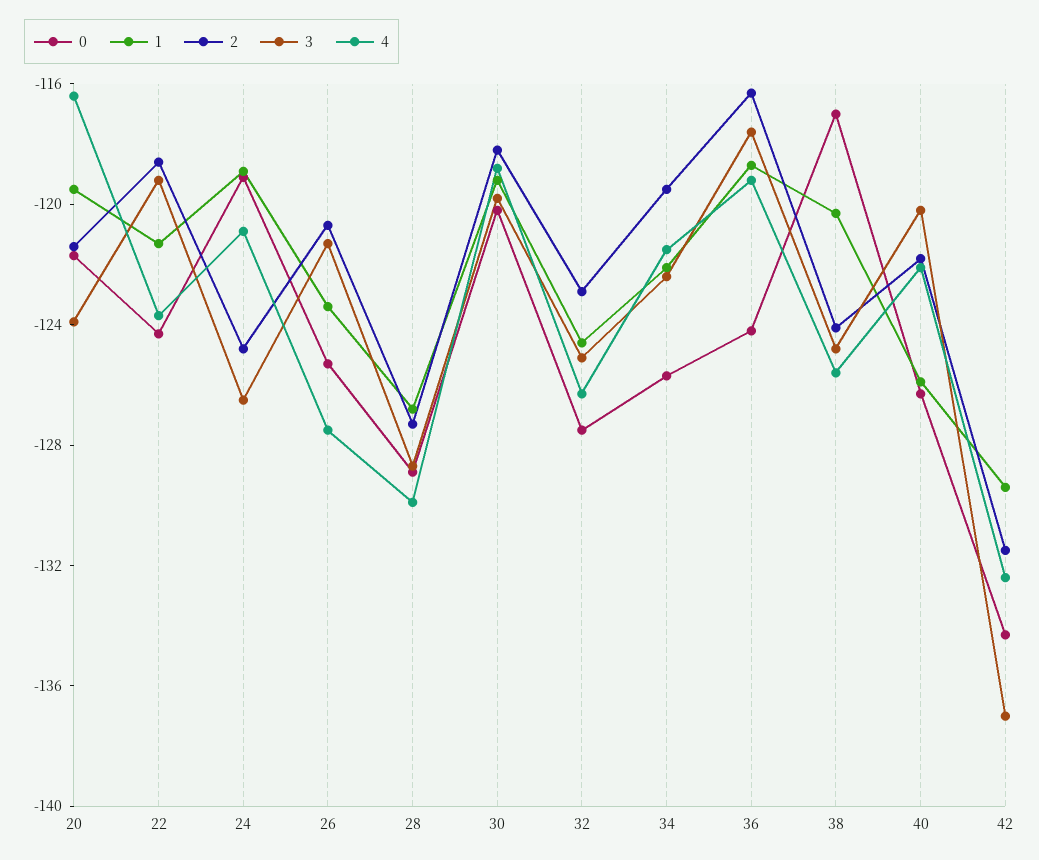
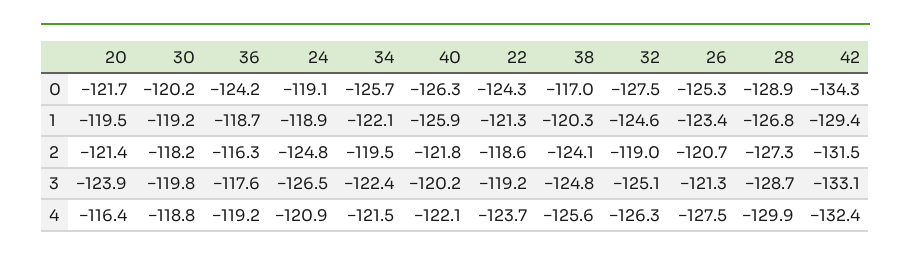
2, 32: -123 -> -119
3, 42: -137 -> -133.1

